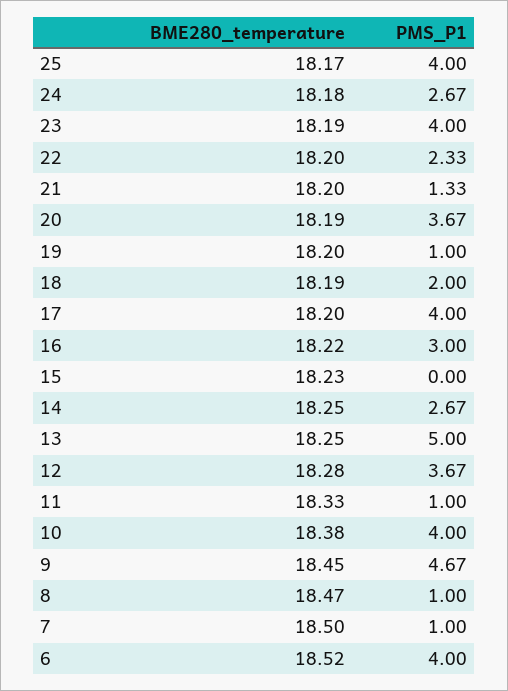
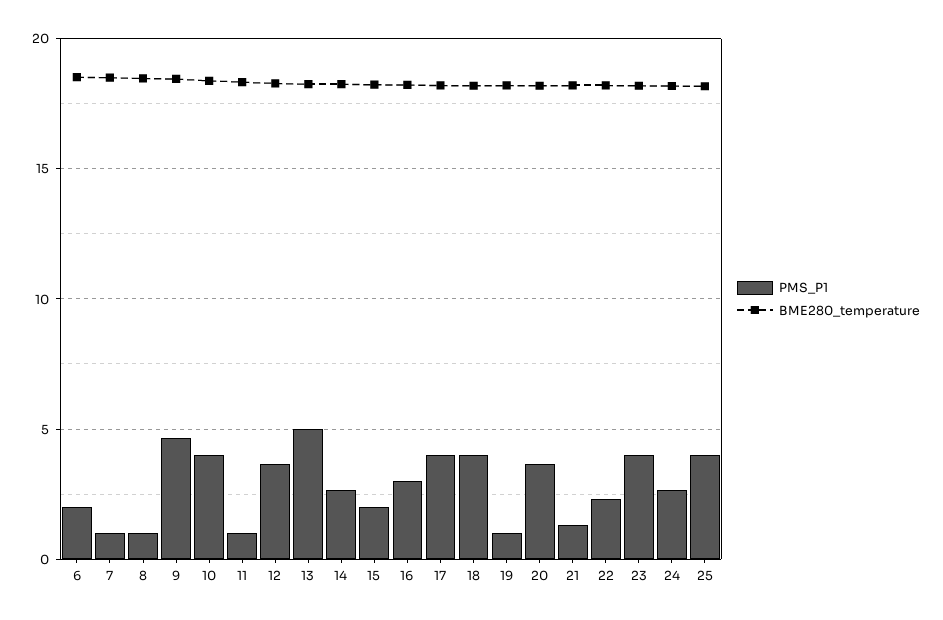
PMS_P1, 18: 2 -> 4
PMS_P1, 15: 0 -> 2
PMS_P1, 6: 4 -> 2

